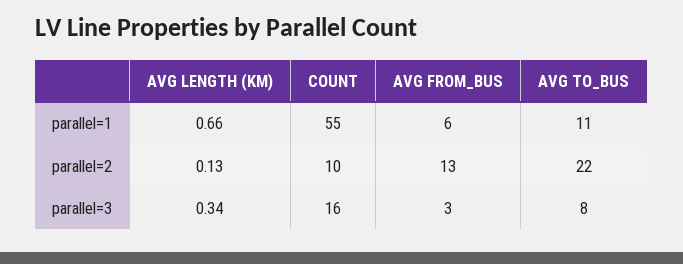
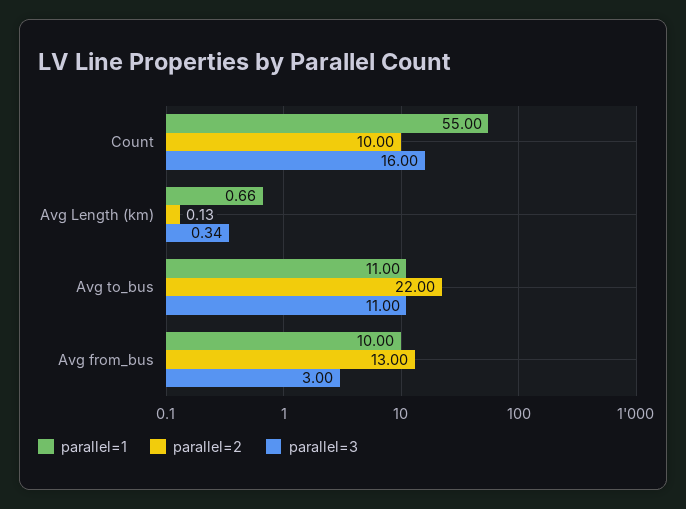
parallel=1, AVG FROM_BUS: 6 -> 10
parallel=3, AVG TO_BUS: 8 -> 11

